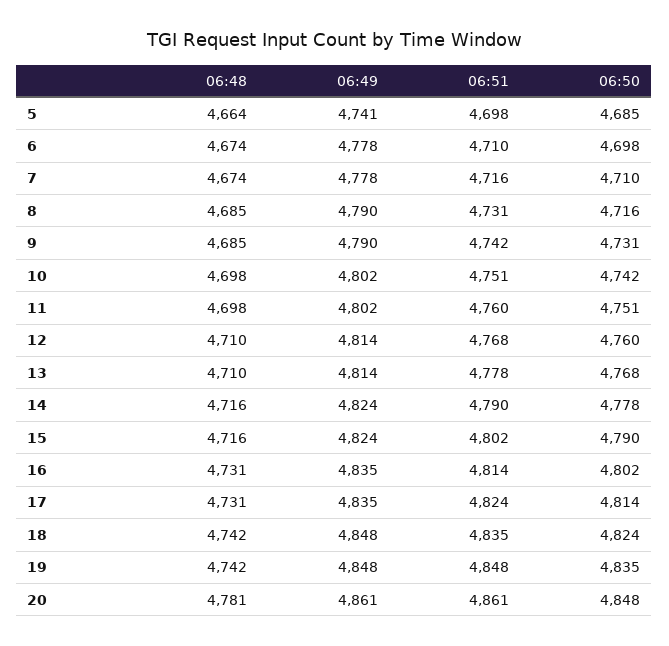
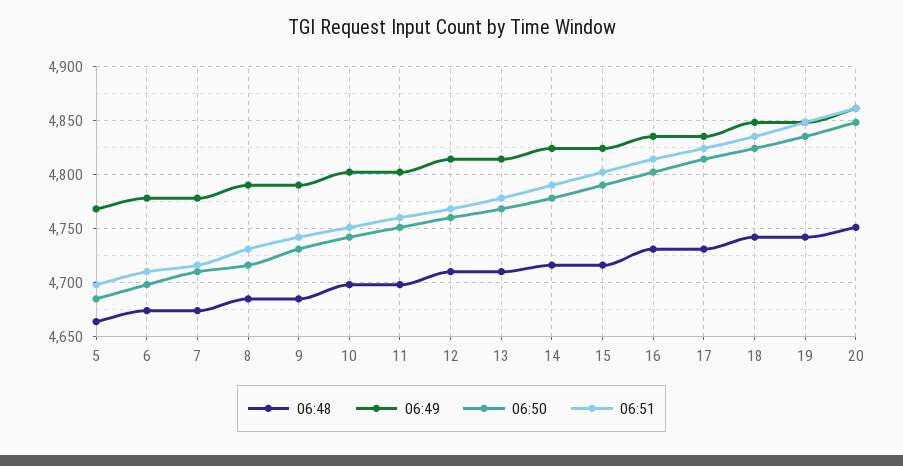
06:49, 5: 4741 -> 4770
06:48, 20: 4781 -> 4750

